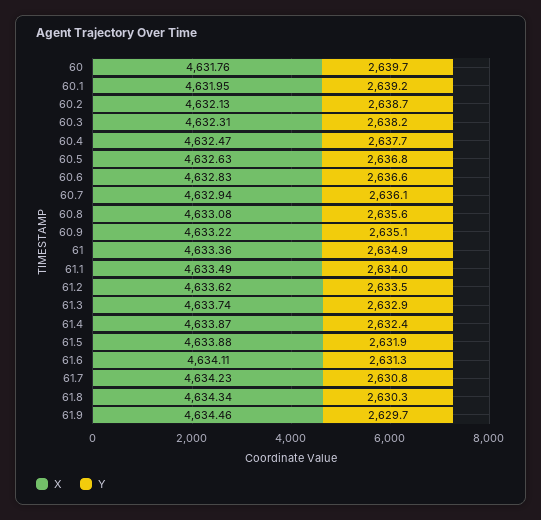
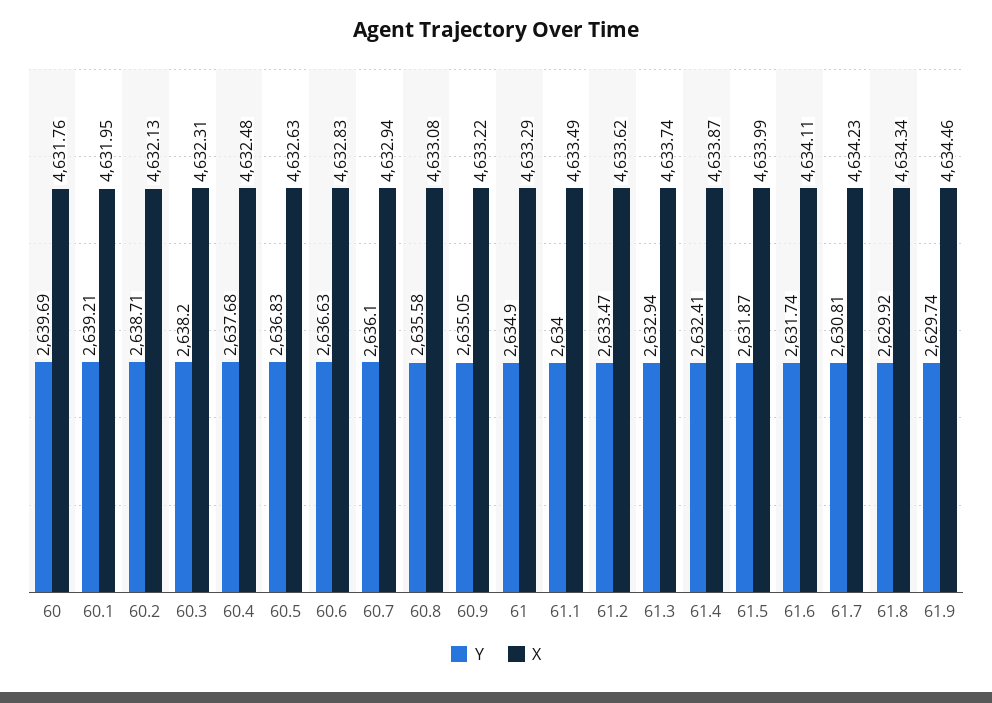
X, 60.4: 4632.47 -> 4632.48
X, 61: 4633.36 -> 4633.29
X, 61.5: 4633.88 -> 4633.99
Y, 61.6: 2631.3 -> 2631.74
Y, 61.8: 2630.3 -> 2629.92

